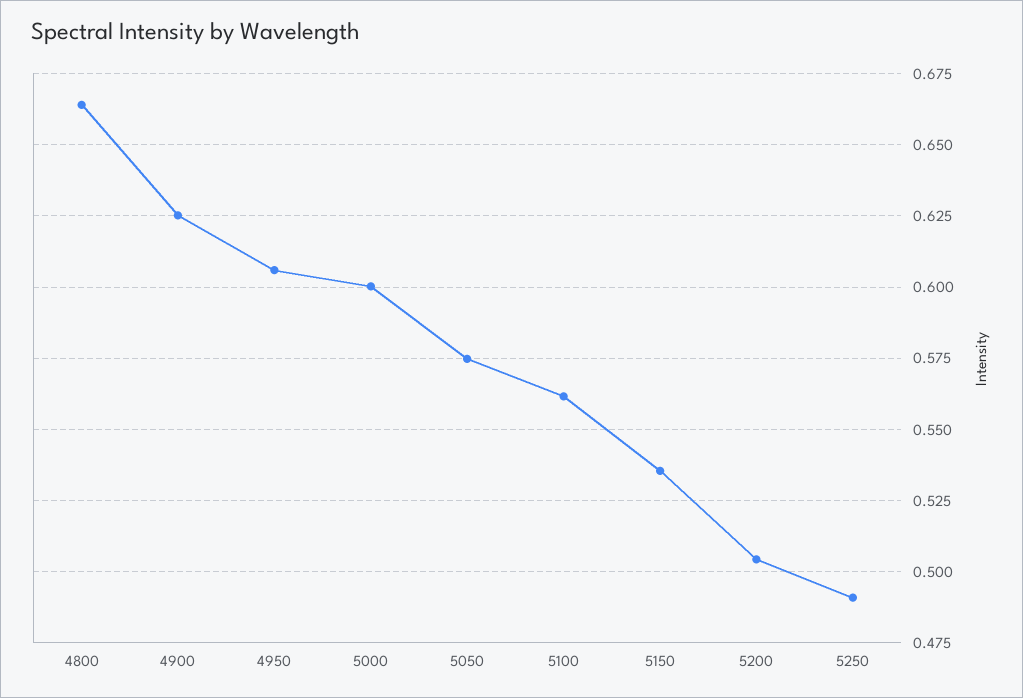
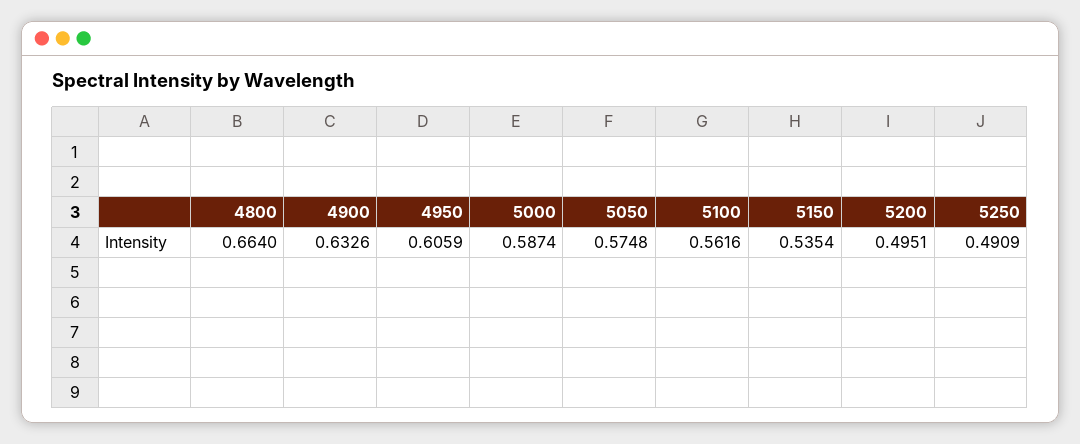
4900: 0.625 -> 0.6326
5000: 0.6 -> 0.5874
5200: 0.505 -> 0.4951

